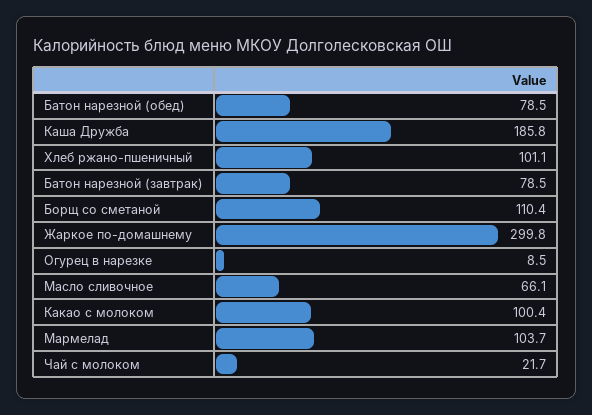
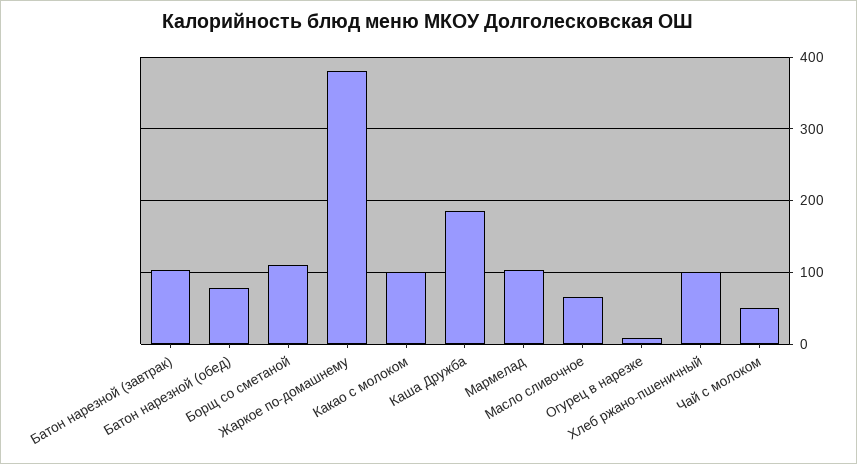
Батон нарезной (завтрак): 78.5 -> 100
Жаркое по-домашнему: 299.8 -> 380
Чай с молоком: 21.7 -> 50

